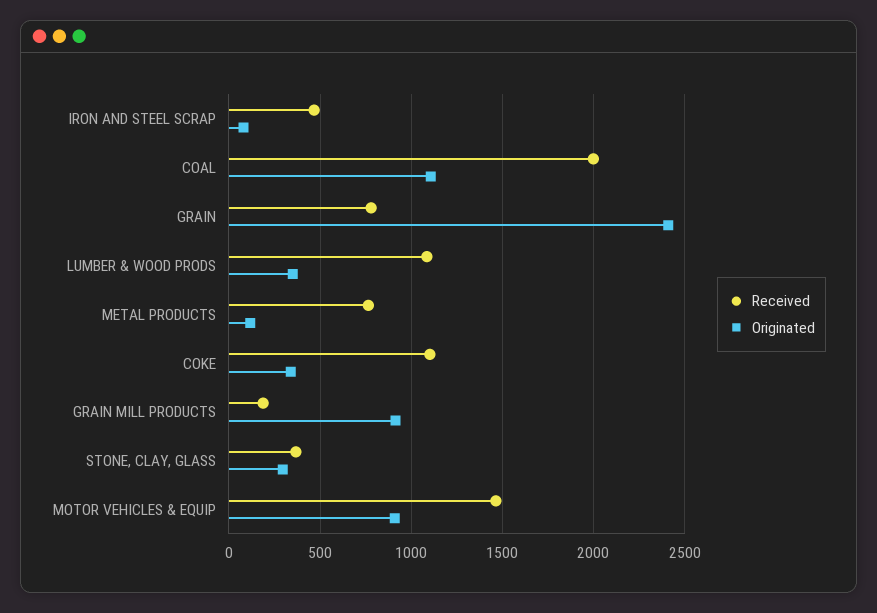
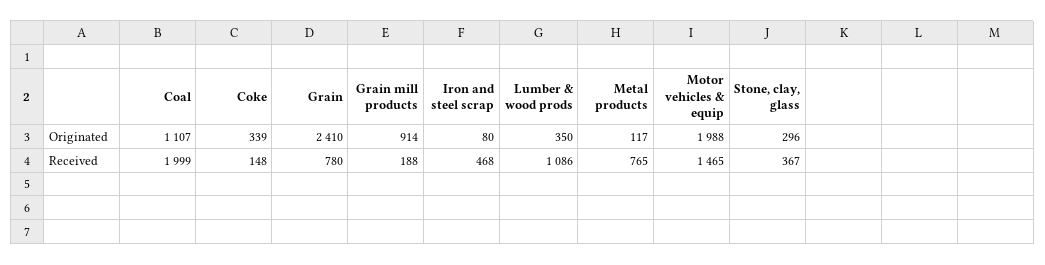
Received, COKE: 1100 -> 148
Originated, MOTOR VEHICLES & EQUIP: 900 -> 1988

